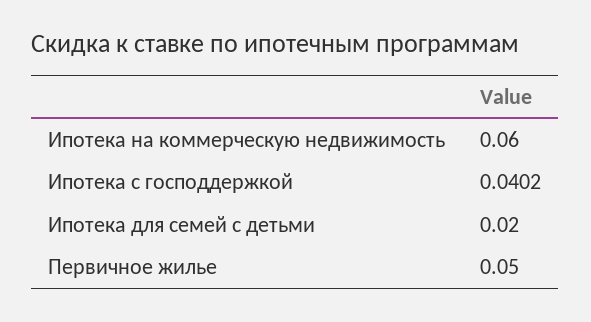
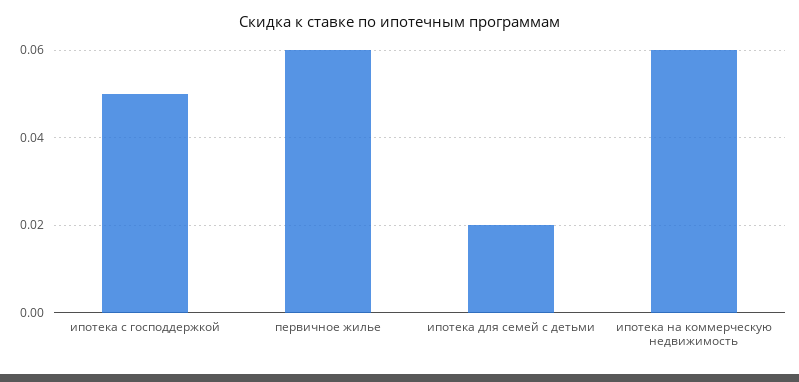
Ипотека с господдержкой: 0.0402 -> 0.05
Первичное жилье: 0.05 -> 0.06

